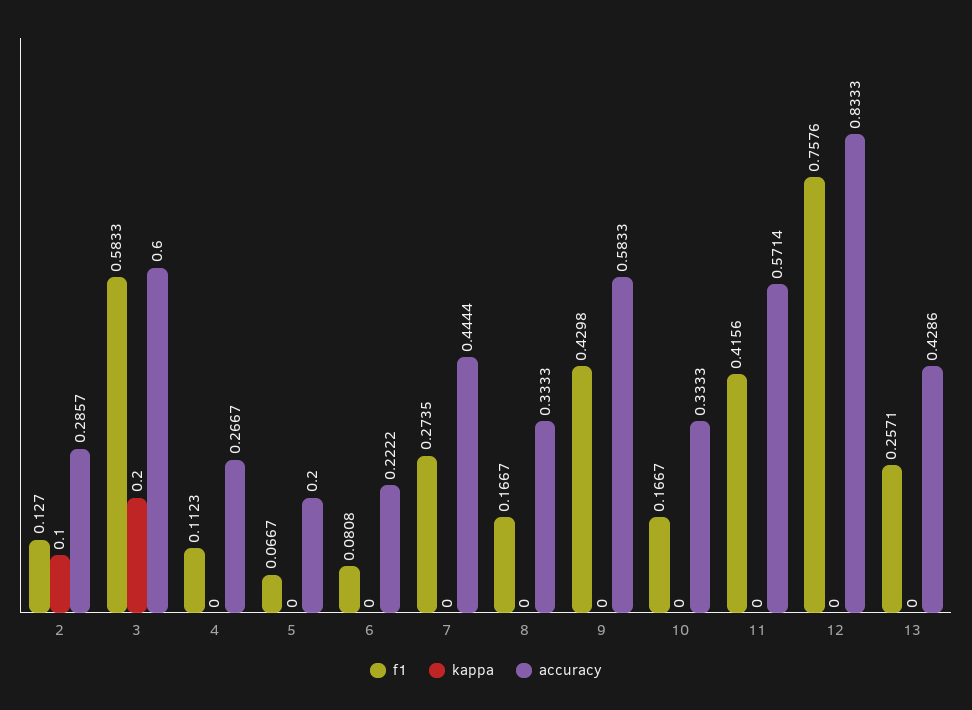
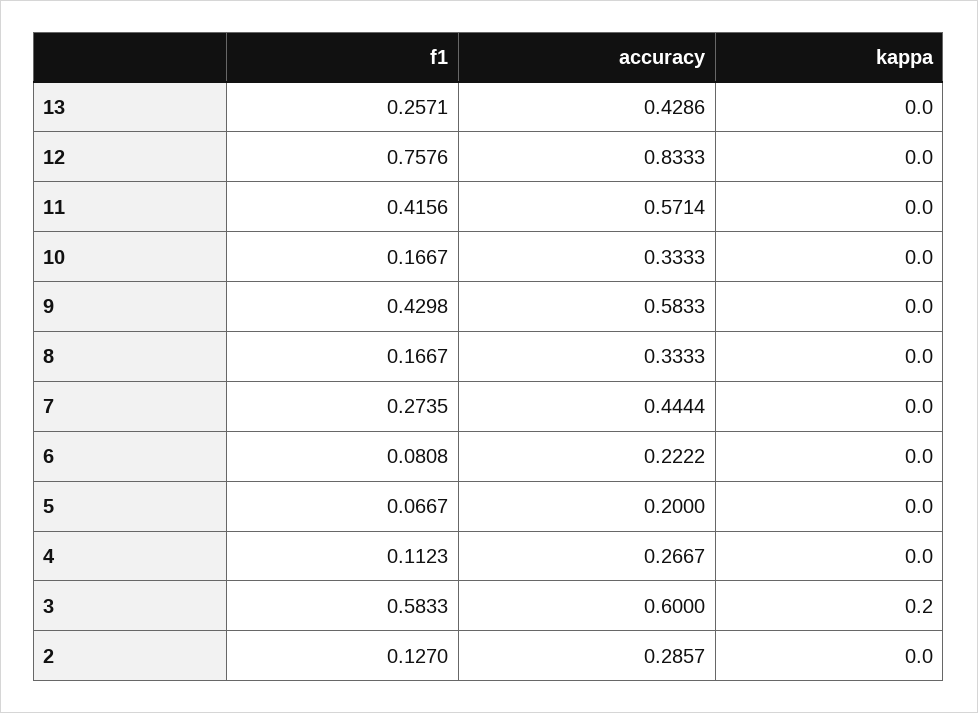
kappa, 2: 0.1 -> 0

